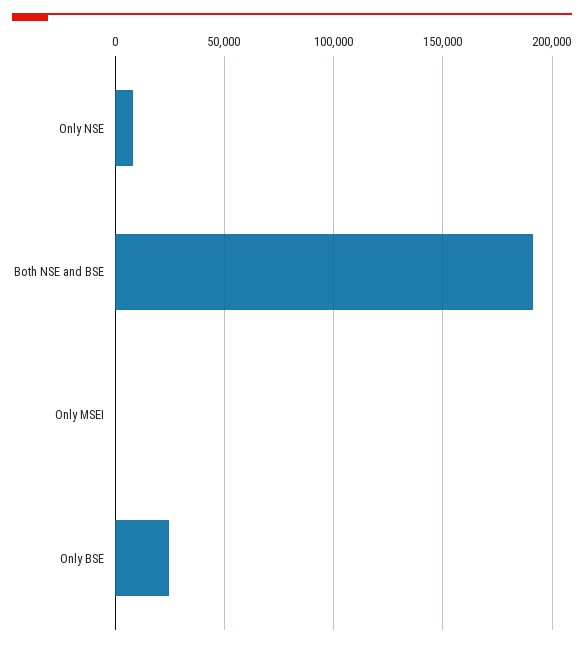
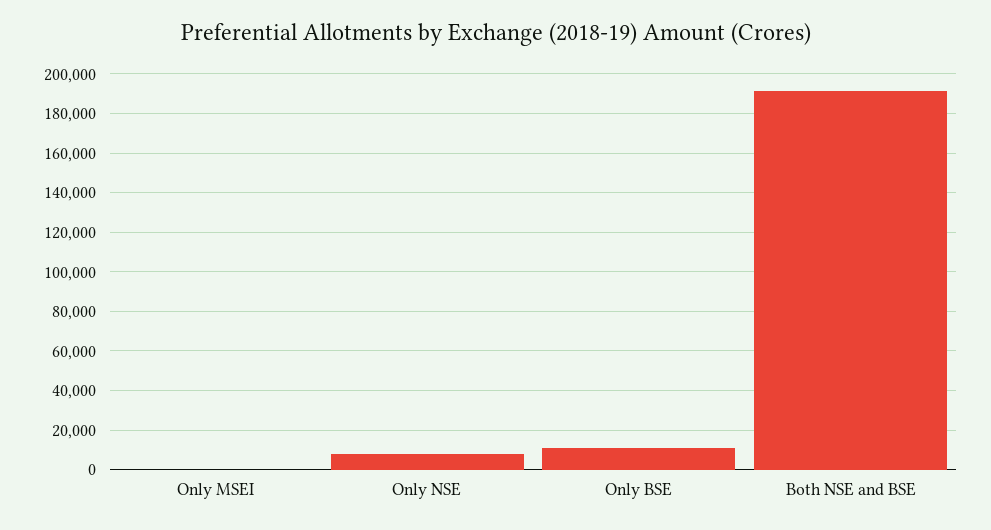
Only BSE: 25000 -> 10000

